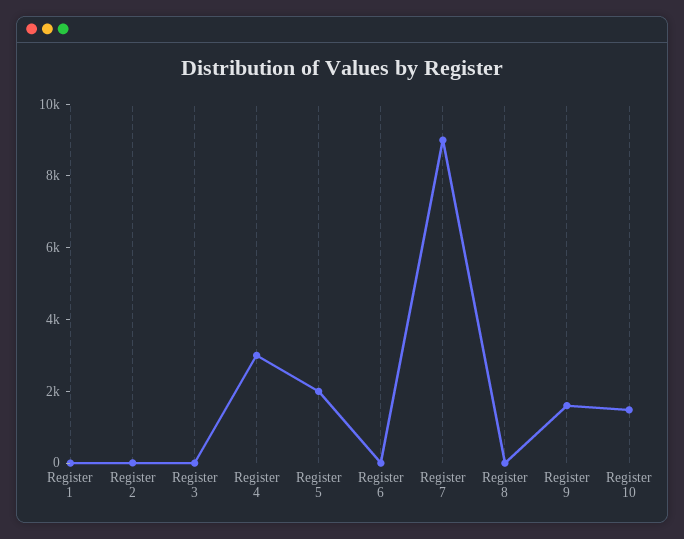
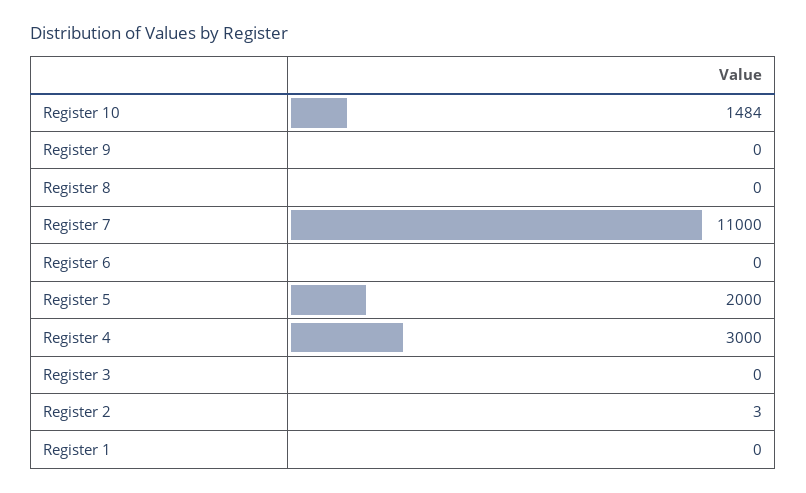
Register 7: 9000 -> 11000
Register 9: 1500 -> 0

